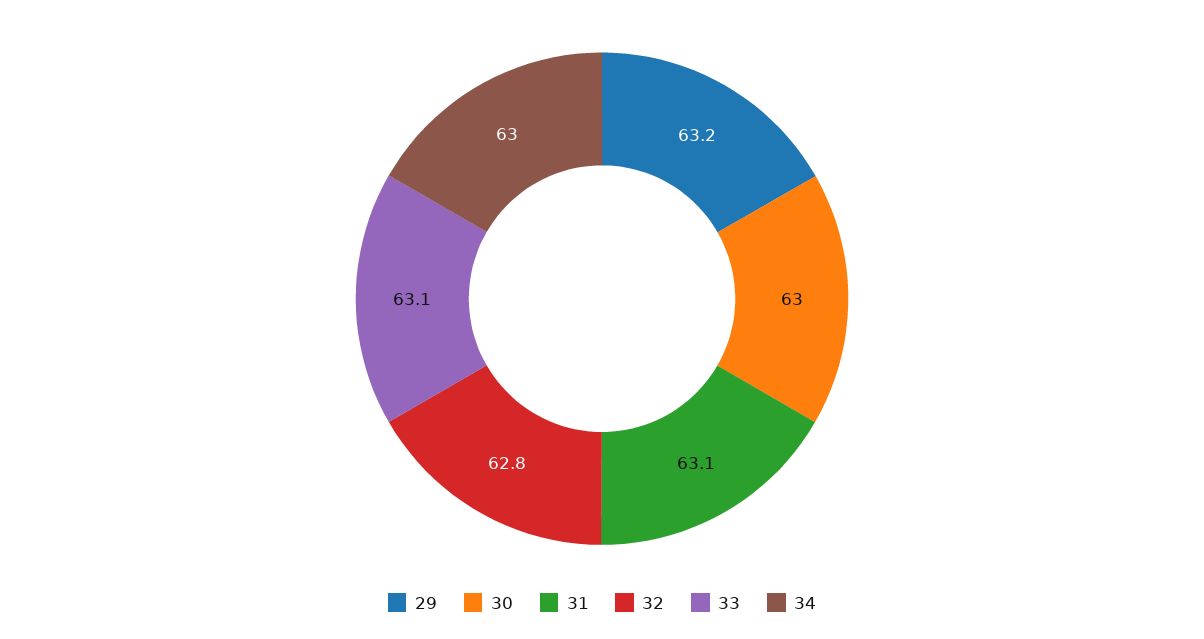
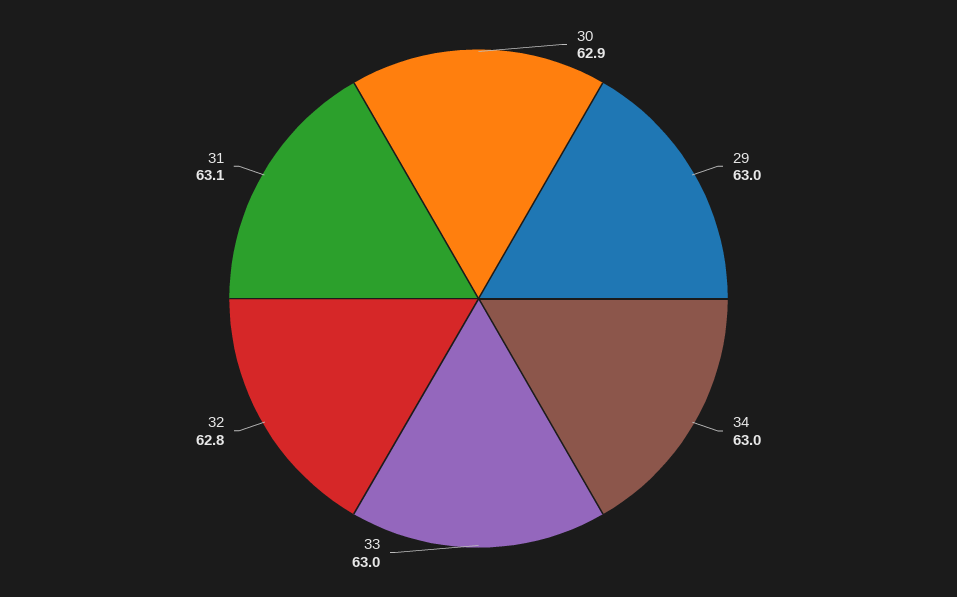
29: 63.2 -> 63
30: 63 -> 62.9
33: 63.1 -> 63

